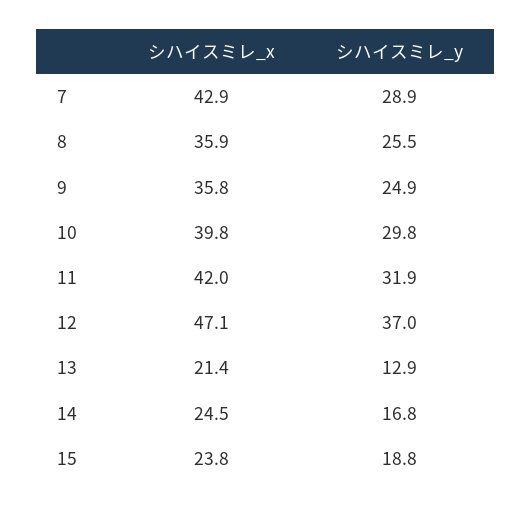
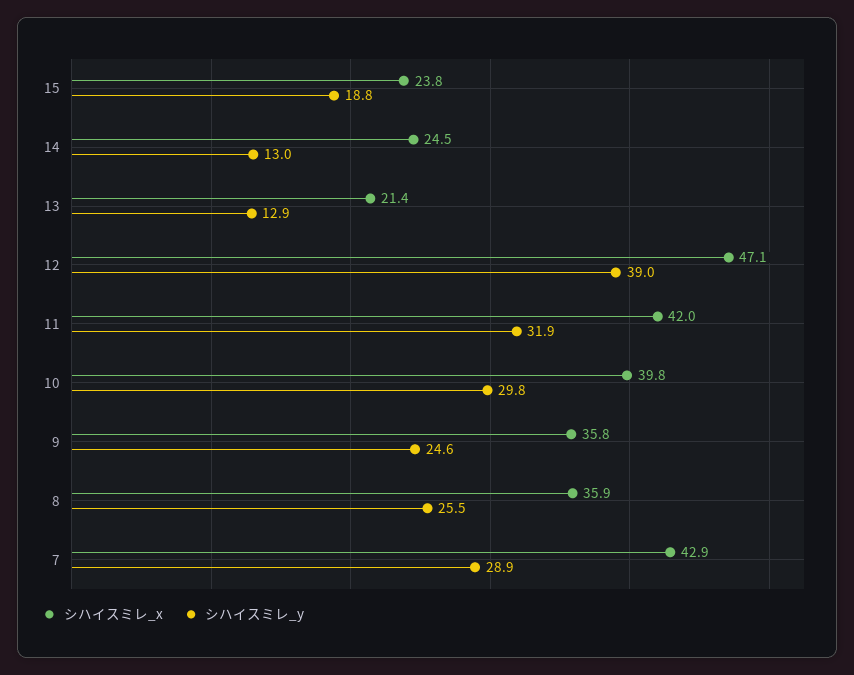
シハイスミレ_y, 9: 24.9 -> 24.6
シハイスミレ_y, 12: 37 -> 39
シハイスミレ_y, 14: 16.8 -> 13

